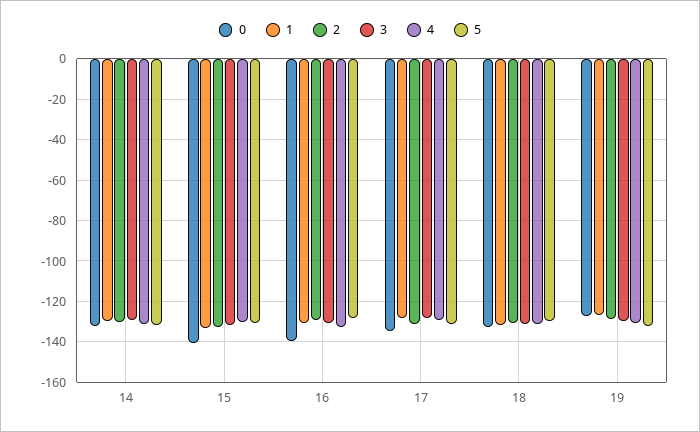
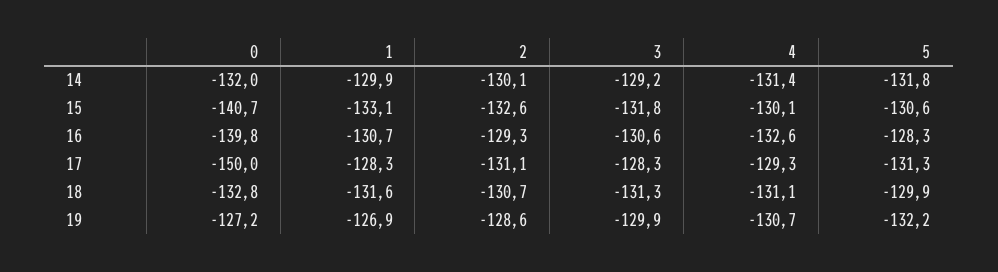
0, 17: -135 -> -150

